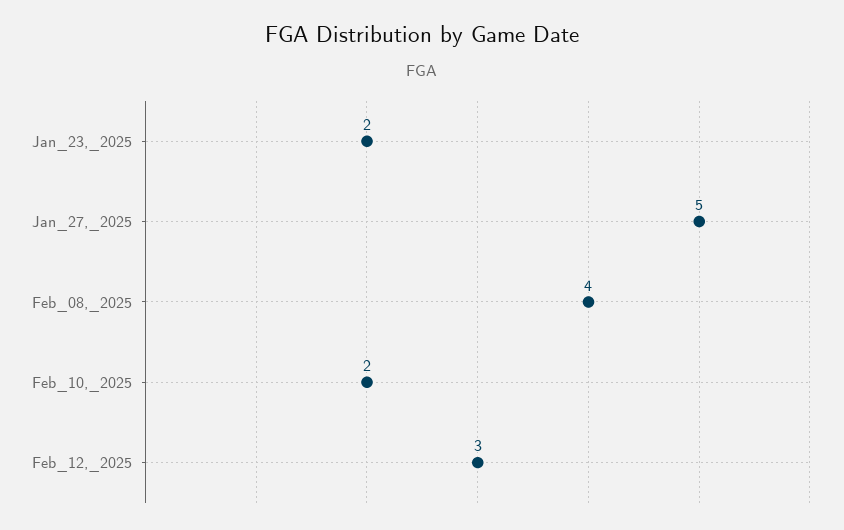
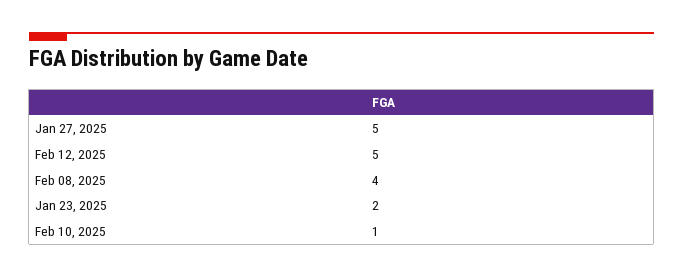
Feb_10,_2025: 2 -> 1
Feb_12,_2025: 3 -> 5

